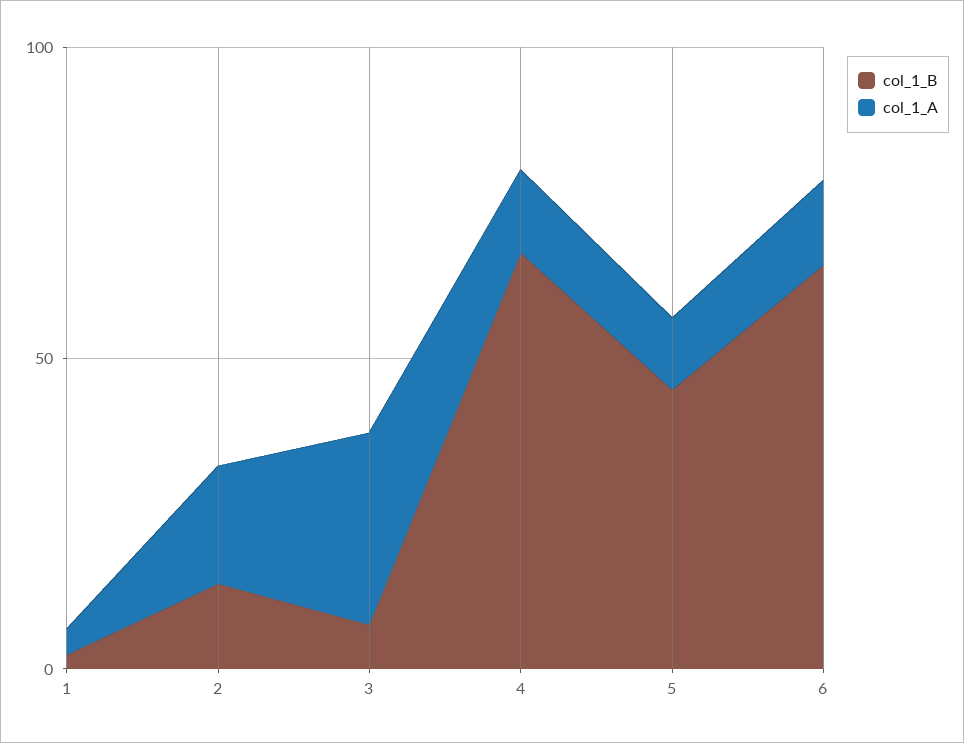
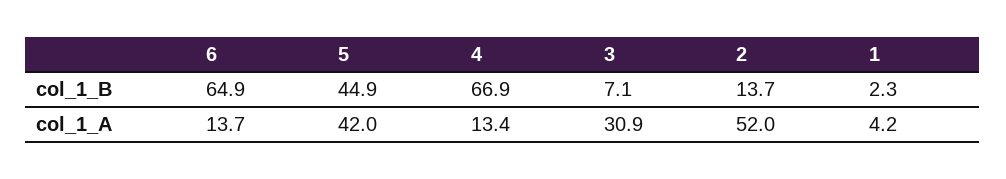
col_1_A, 2: 20 -> 52
col_1_A, 5: 10 -> 42

